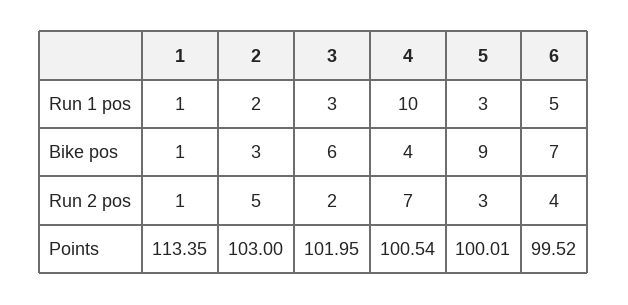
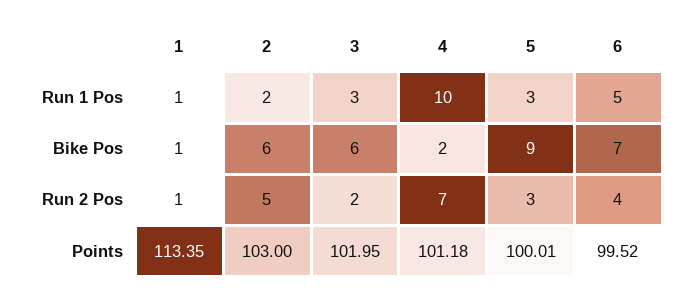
2, Bike pos: 3 -> 6
4, Bike pos: 4 -> 2
4, Points: 100.54 -> 101.18

